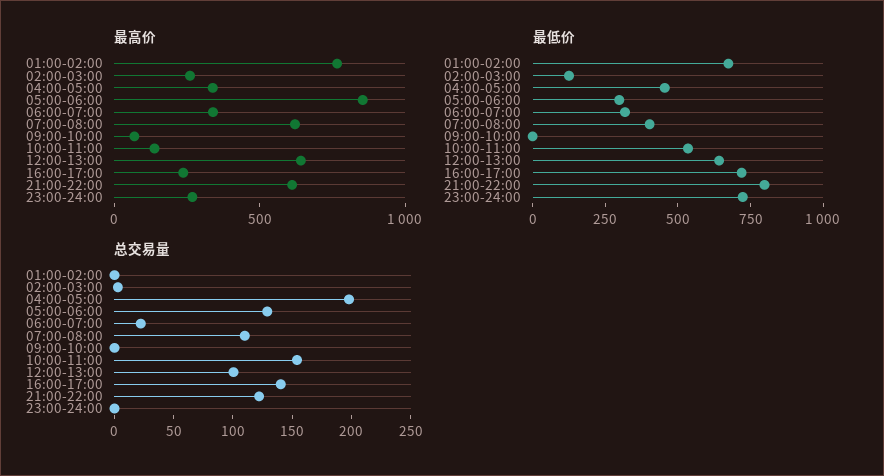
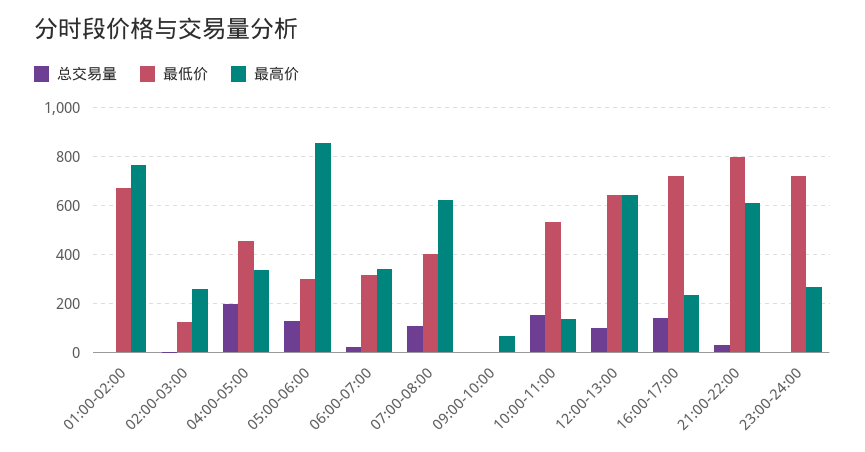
总交易量, 21:00-22:00: 120 -> 25

